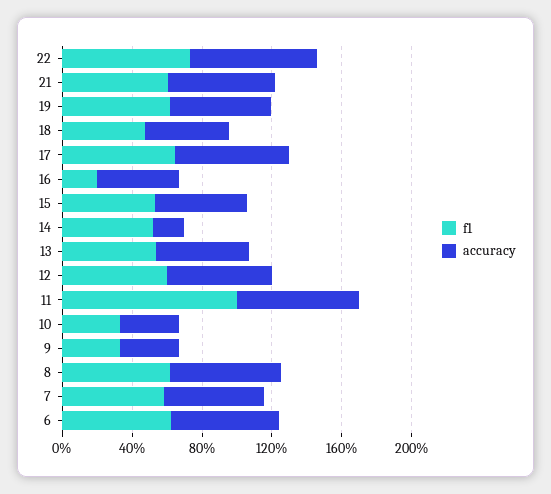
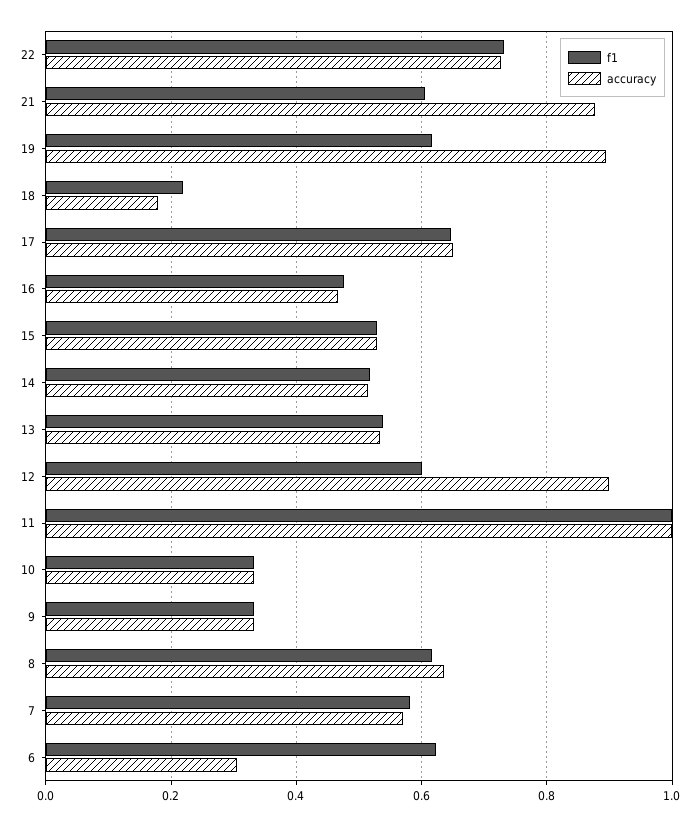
accuracy, 21: 0.6 -> 0.88
accuracy, 19: 0.6 -> 0.9
f1, 18: 0.5 -> 0.22
accuracy, 18: 0.5 -> 0.18
f1, 16: 0.2 -> 0.48
accuracy, 14: 0.2 -> 0.52
accuracy, 12: 0.6 -> 0.9
accuracy, 11: 0.7 -> 1
accuracy, 6: 0.6 -> 0.3

